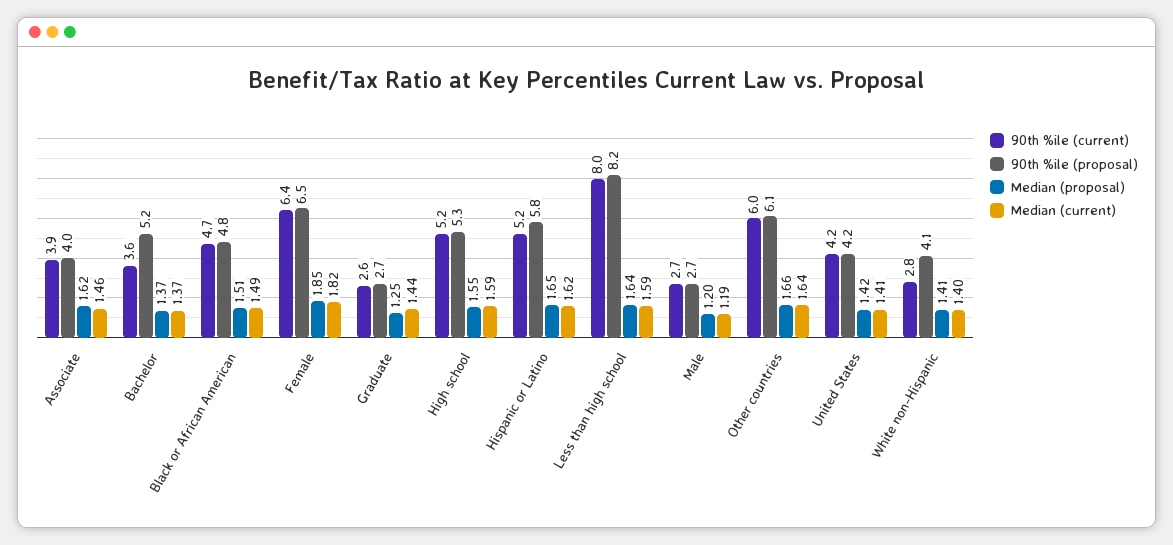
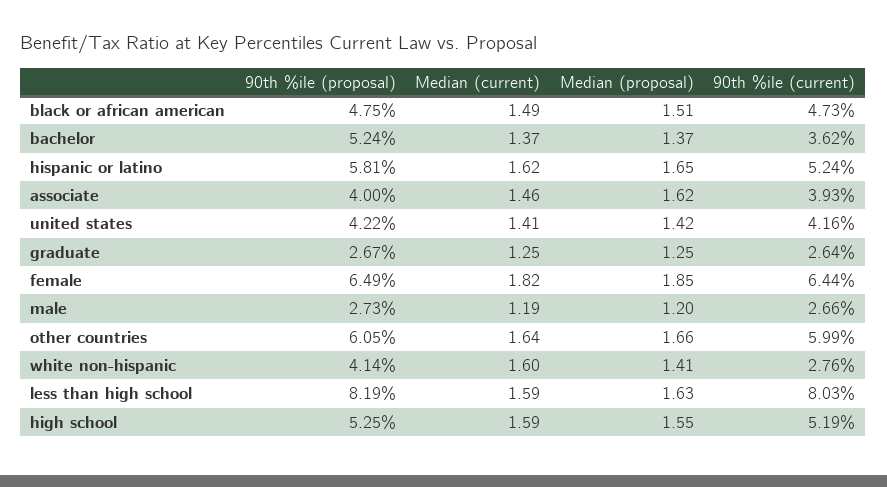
Median (current), Graduate: 1.44 -> 1.25
Median (proposal), Less than high school: 1.64 -> 1.63
Median (current), White non-Hispanic: 1.4 -> 1.6

